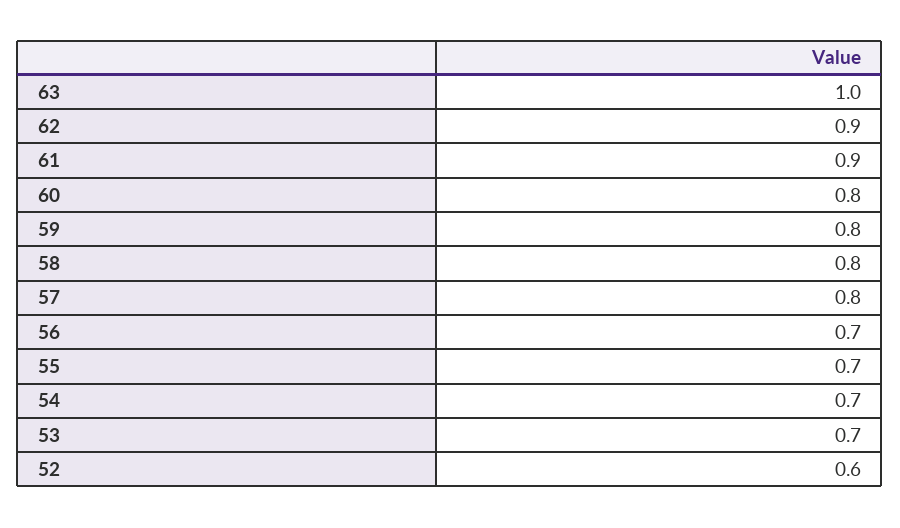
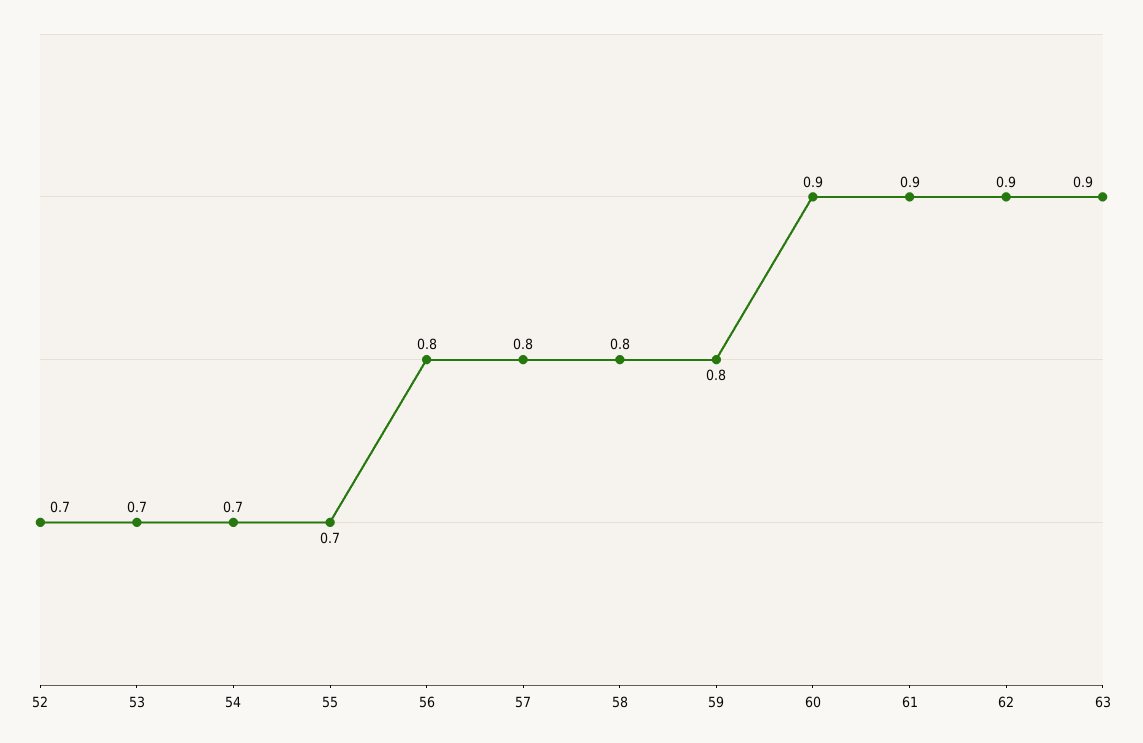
63: 1 -> 0.9
60: 0.8 -> 0.9
56: 0.7 -> 0.8
52: 0.6 -> 0.7

